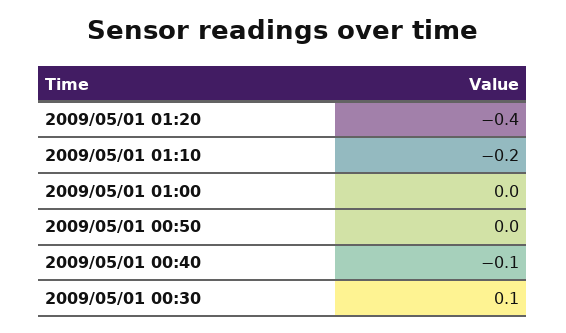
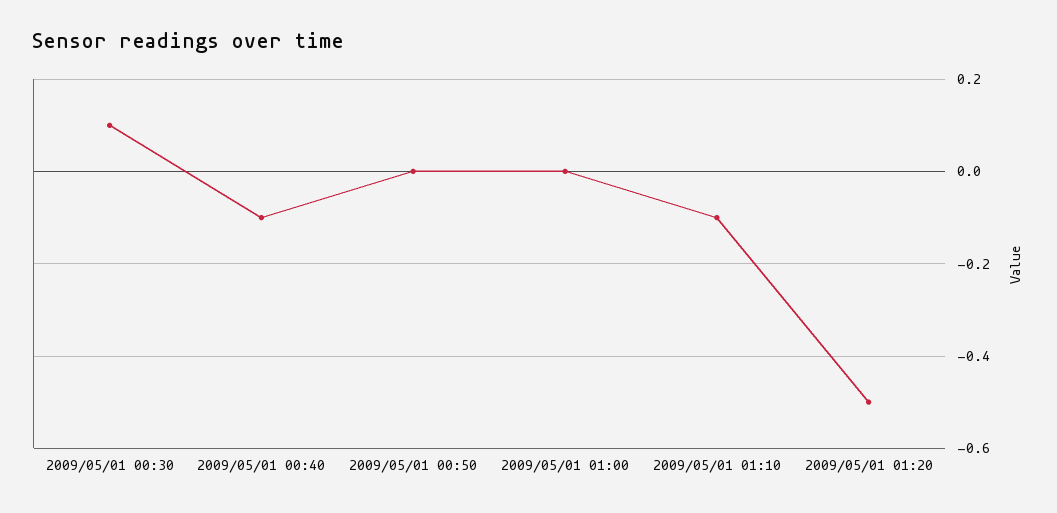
2009/05/01 01:20: -0.4 -> -0.5
2009/05/01 01:10: -0.2 -> -0.1

